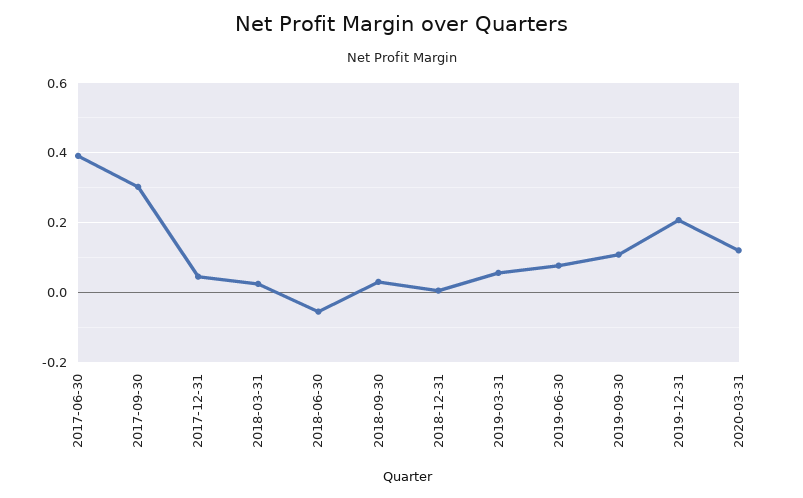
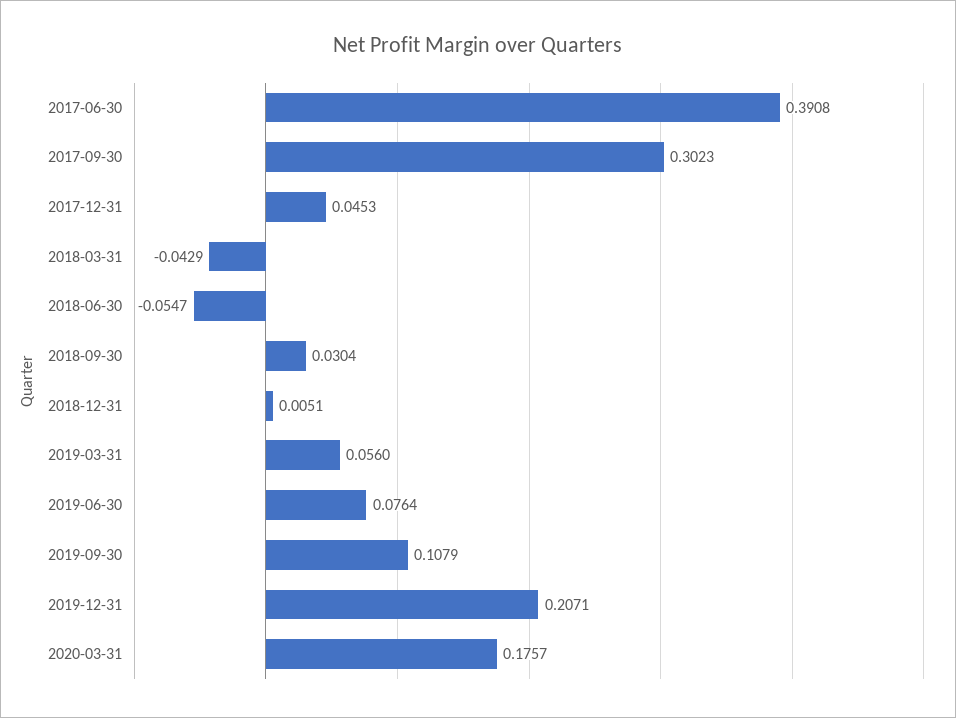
2018-03-31: 0.02 -> -0.0429
2020-03-31: 0.12 -> 0.1757

